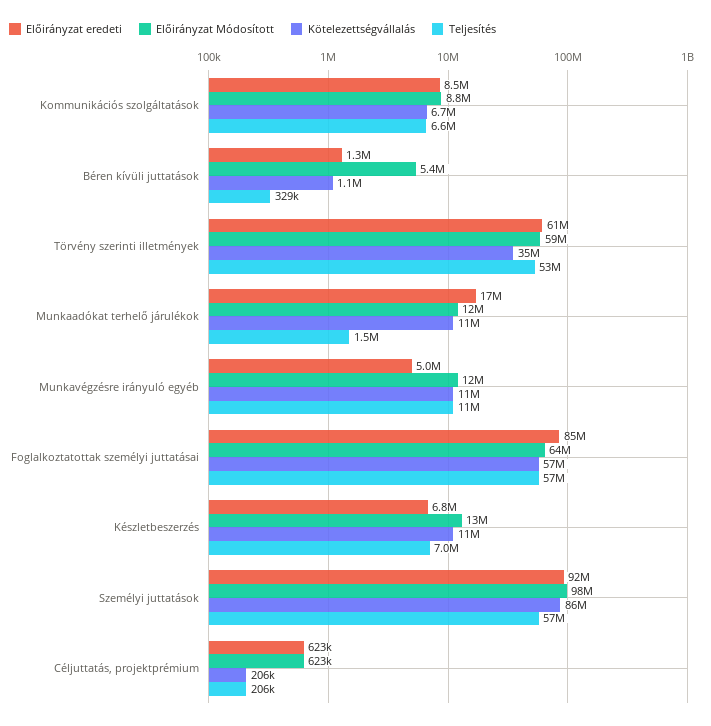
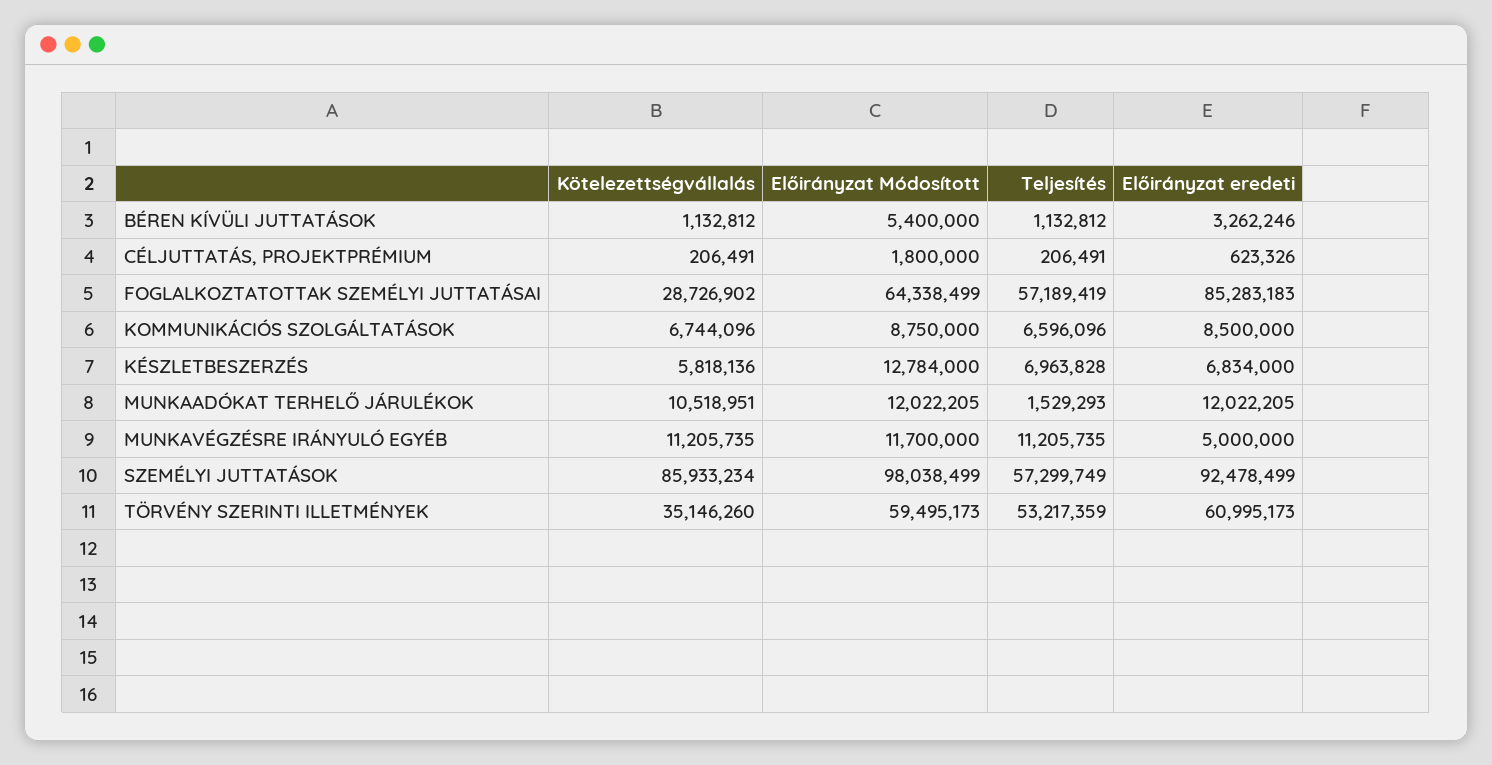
Előirányzat eredeti, Béren kívüli juttatások: 1300000 -> 3262246
Teljesítés, Béren kívüli juttatások: 329000 -> 1132812
Előirányzat eredeti, Munkaadókat terhelő járulékok: 17000000 -> 12022205
Kötelezettségvállalás, Foglalkoztatottak személyi juttatásai: 57000000 -> 28726902
Kötelezettségvállalás, Készletbeszerzés: 11000000 -> 5818136
Előirányzat Módosított, Céljuttatás, projektprémium: 623000 -> 1800000

